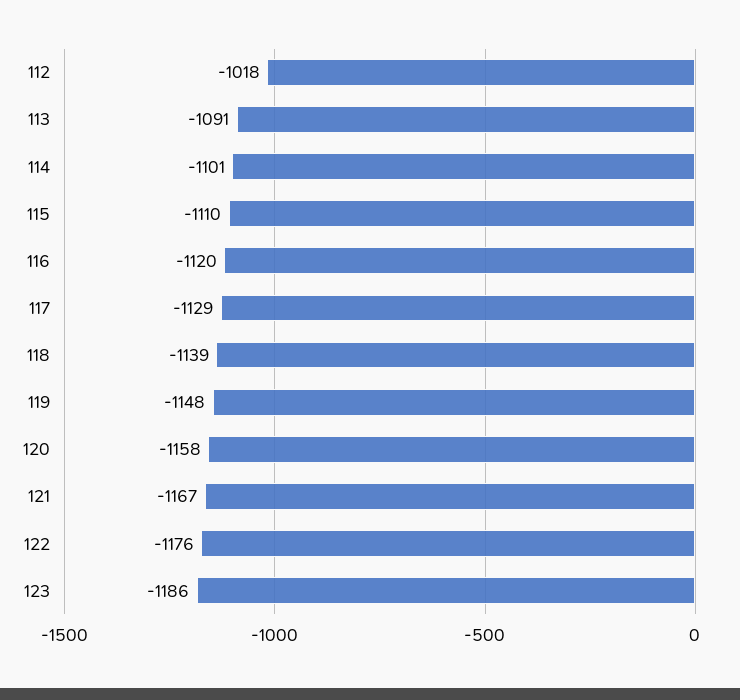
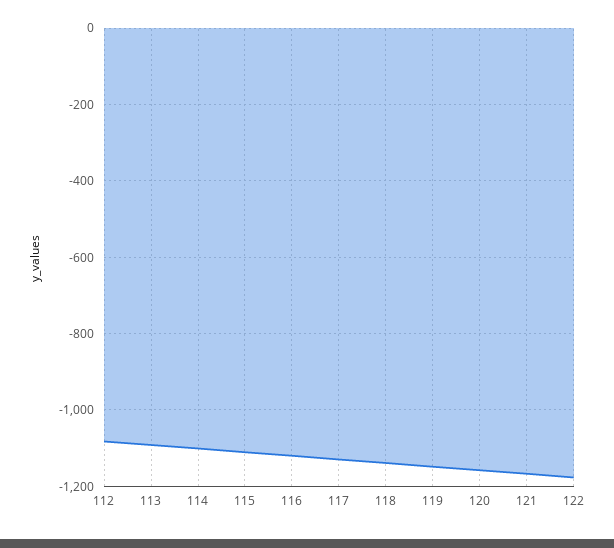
112: -1018 -> -1080
123: -1186 -> none

